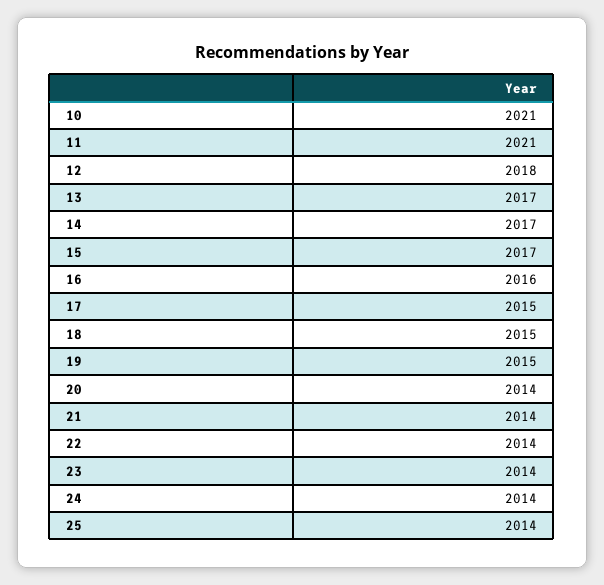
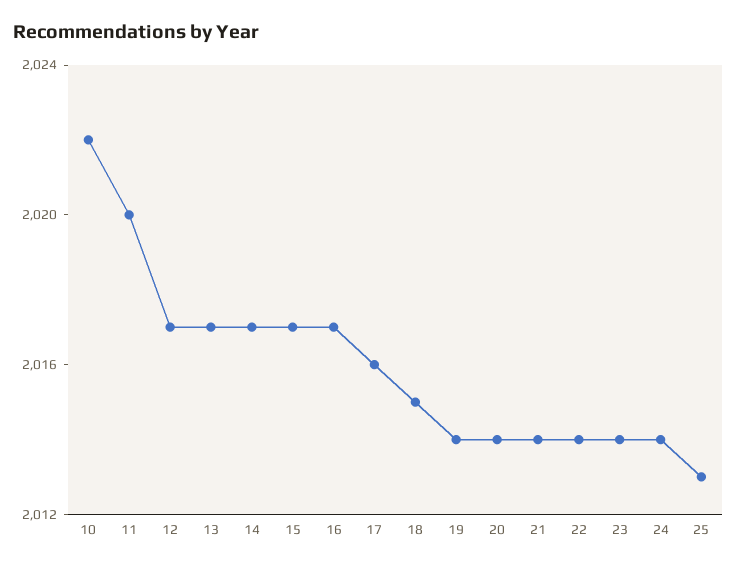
10: 2021 -> 2022
11: 2021 -> 2020
12: 2018 -> 2017
16: 2016 -> 2017
17: 2015 -> 2016
19: 2015 -> 2014
25: 2014 -> 2013

